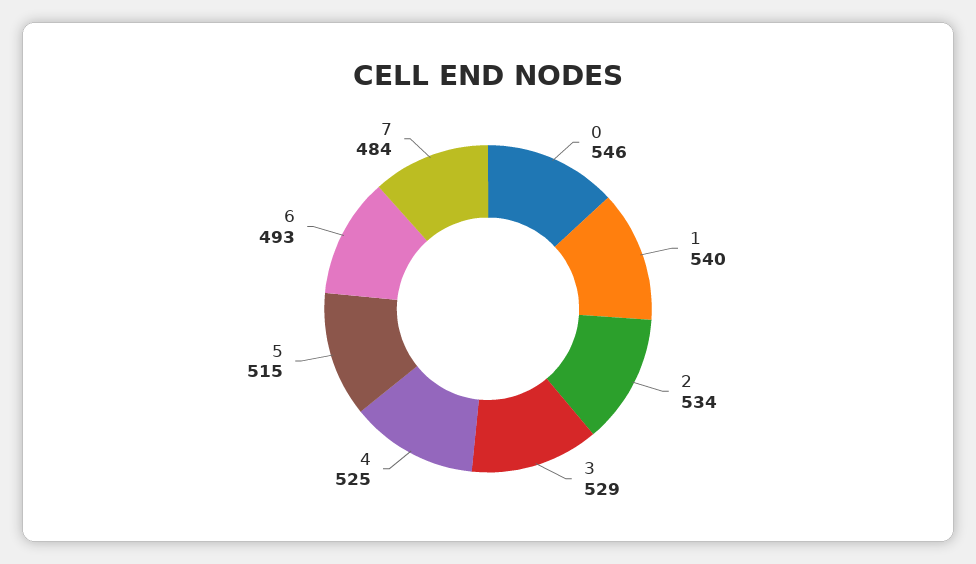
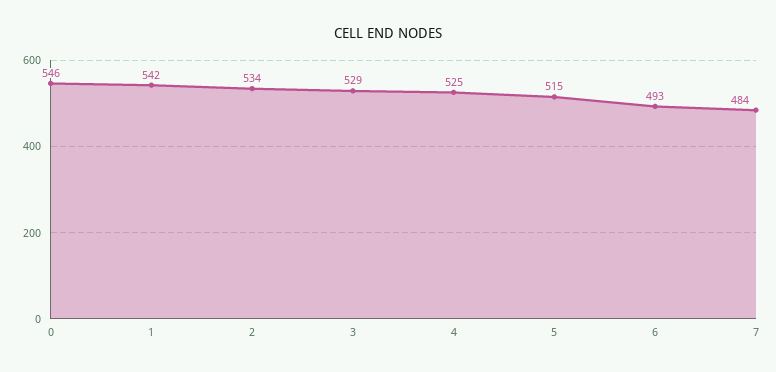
1: 540 -> 542

